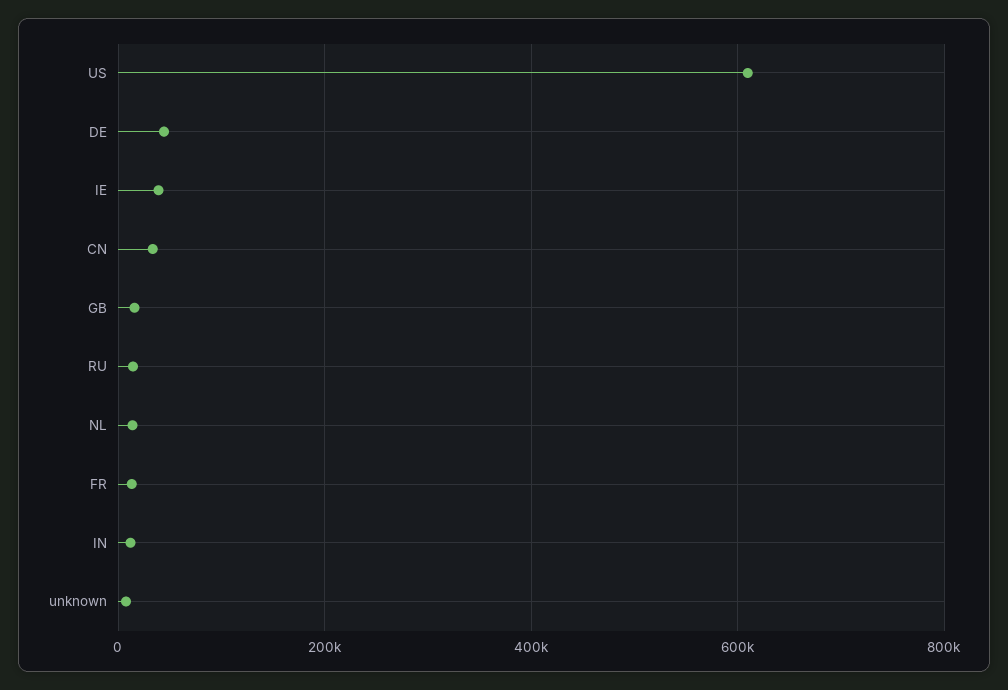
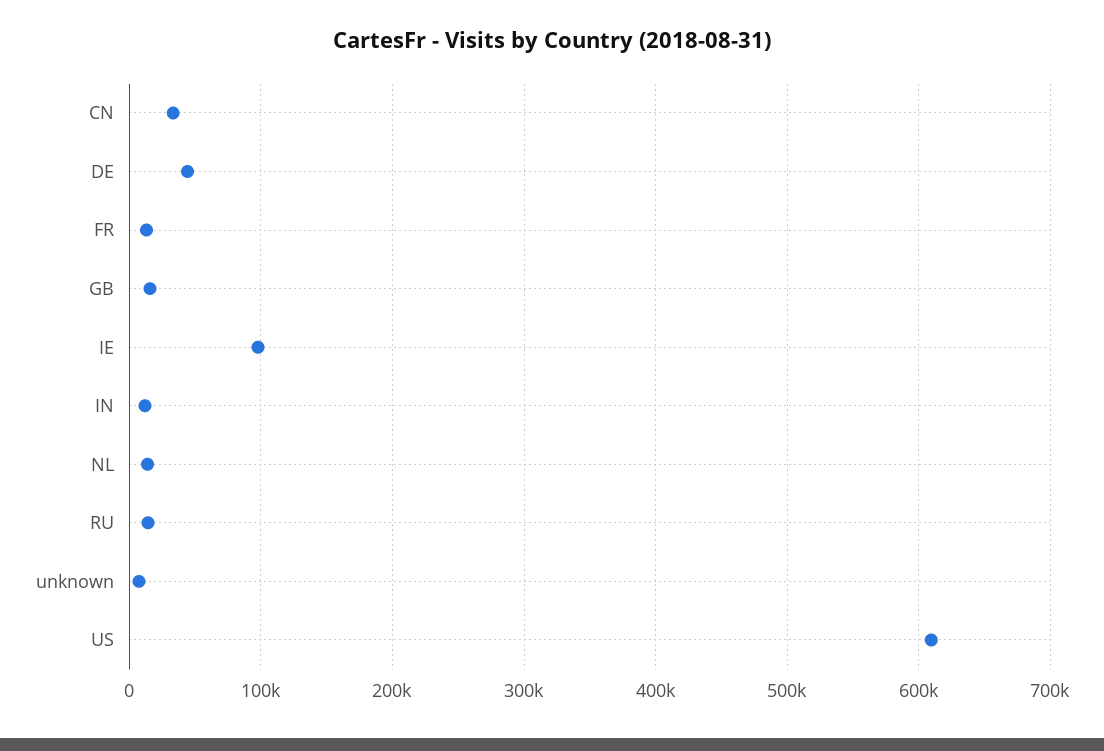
IE: 40000 -> 100000

